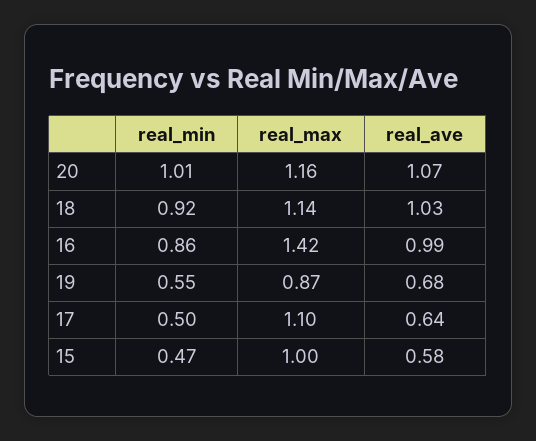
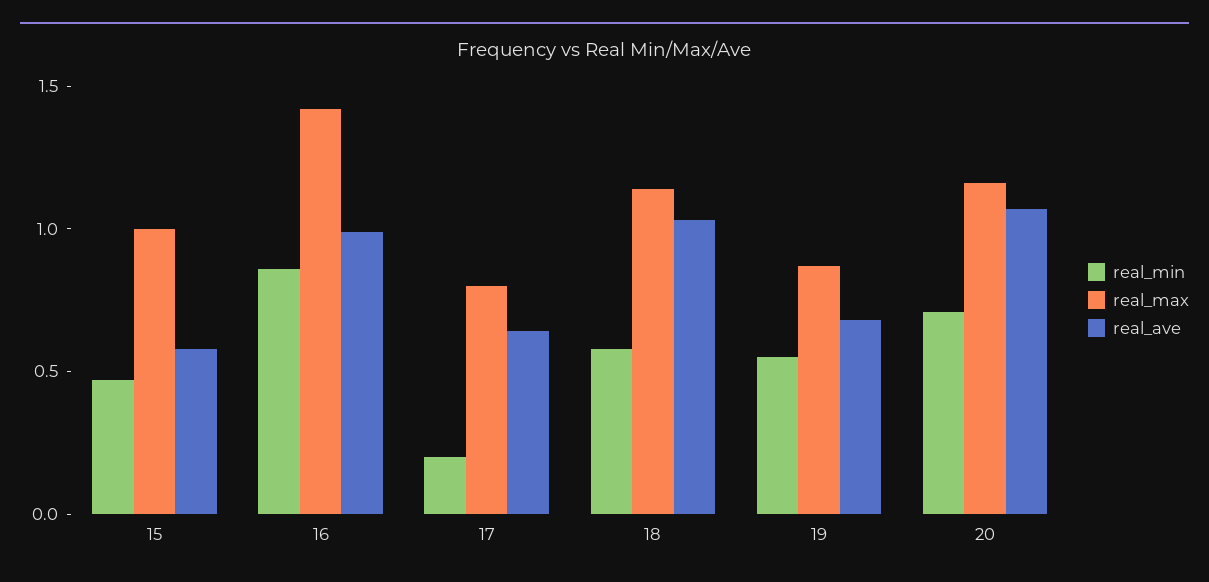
real_min, 20: 1.01 -> 0.7
real_min, 18: 0.92 -> 0.6
real_min, 17: 0.5 -> 0.2
real_max, 17: 1.1 -> 0.8

